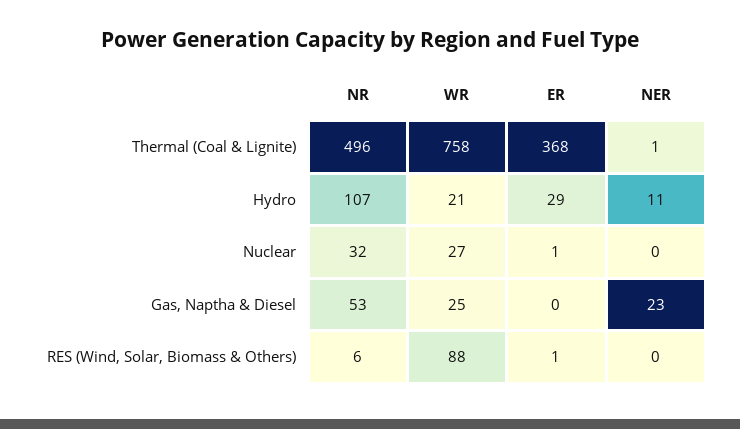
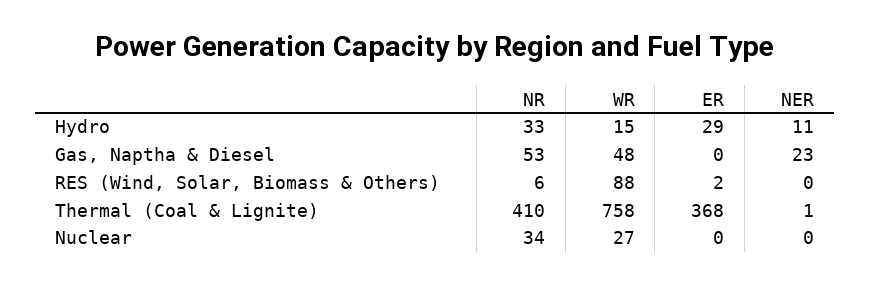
NR, Thermal (Coal & Lignite): 496 -> 410
NR, Hydro: 107 -> 33
WR, Hydro: 21 -> 15
NR, Nuclear: 32 -> 34
ER, Nuclear: 1 -> 0
WR, Gas, Naptha & Diesel: 25 -> 48
ER, RES (Wind, Solar, Biomass & Others): 1 -> 2

